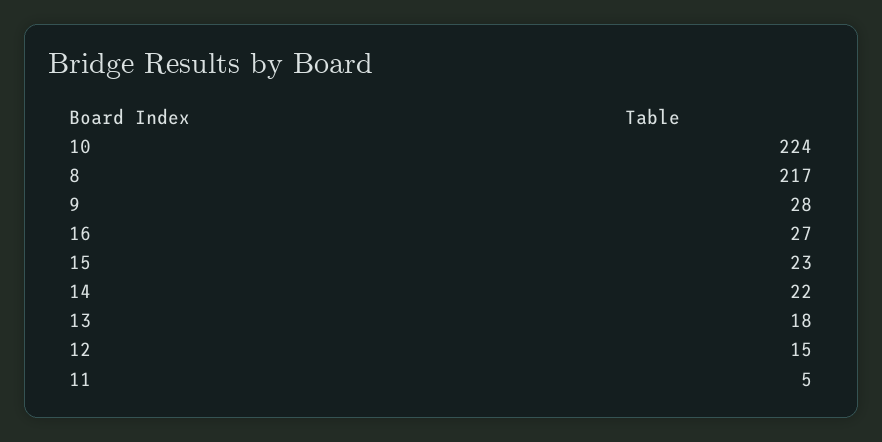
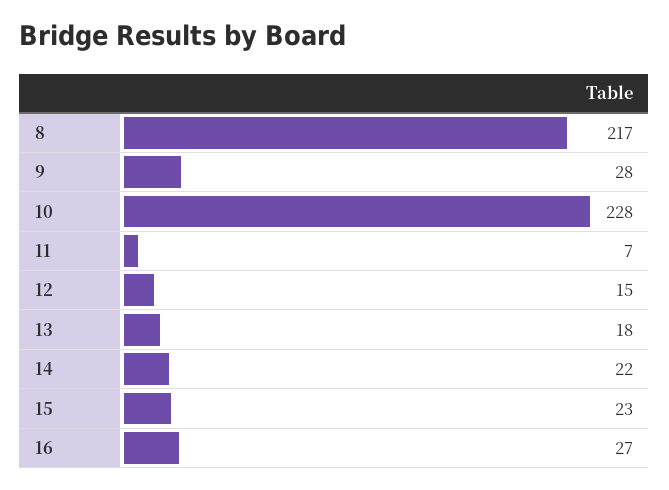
10: 224 -> 228
11: 5 -> 7

